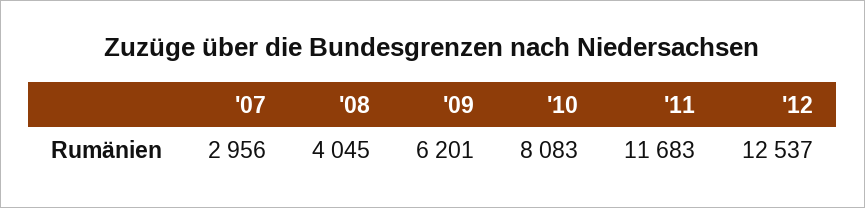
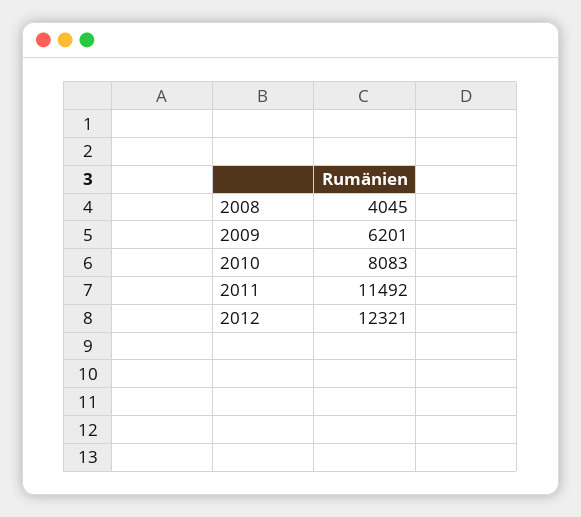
'07: 2956 -> none
'11: 11683 -> 11492
'12: 12537 -> 12321

